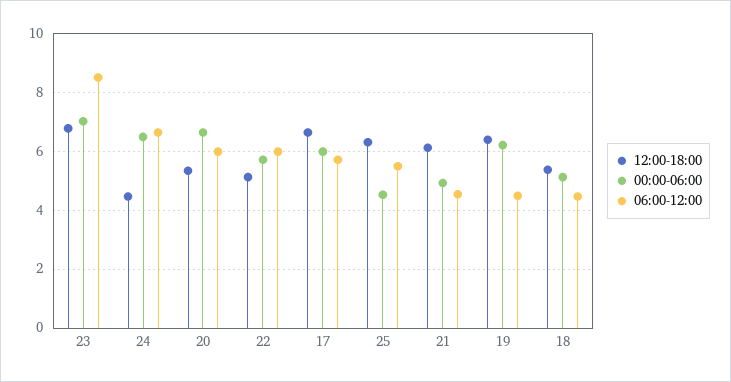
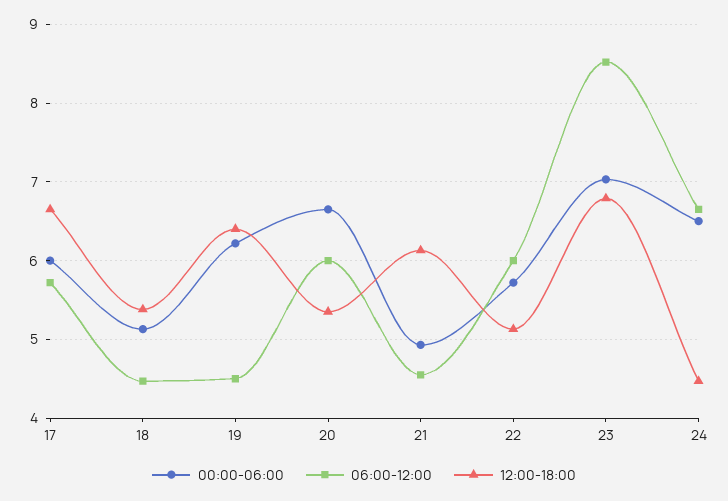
12:00-18:00, 25: 6.25 -> none
00:00-06:00, 25: 4.5 -> none
06:00-12:00, 25: 5.5 -> none

